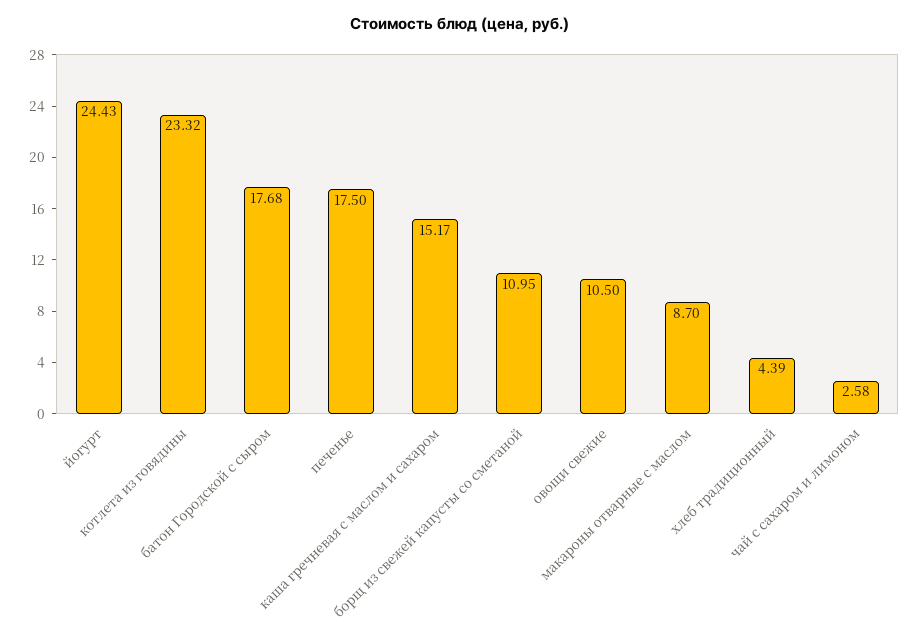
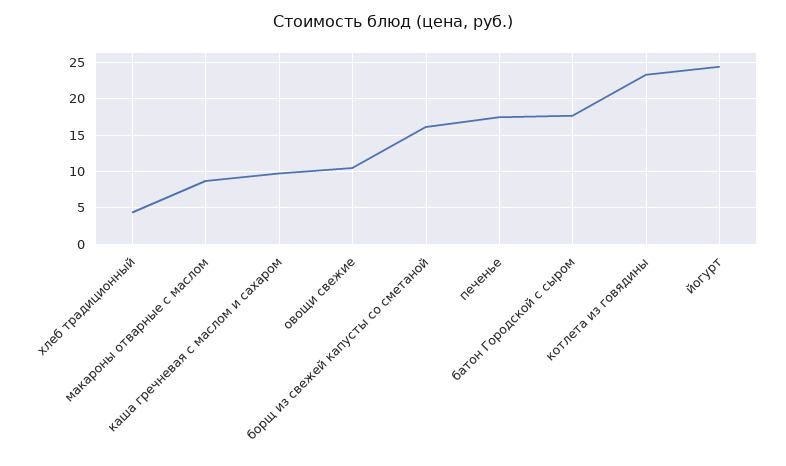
каша гречневая с маслом и сахаром: 15.17 -> 10
борщ из свежей капусты со сметаной: 10.95 -> 16
чай с сахаром и лимоном: 2.58 -> none

